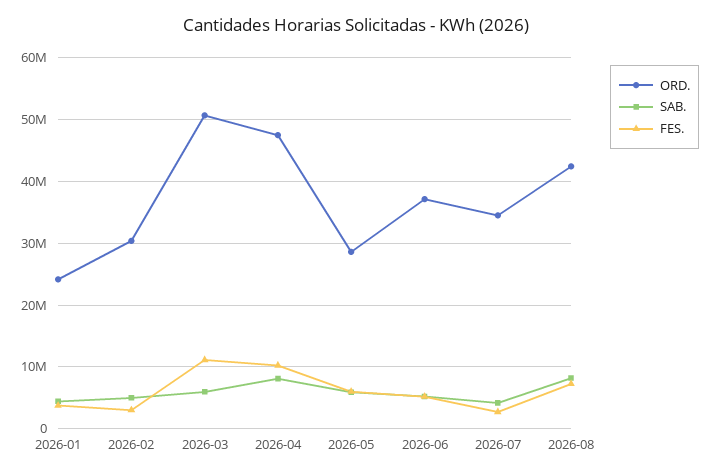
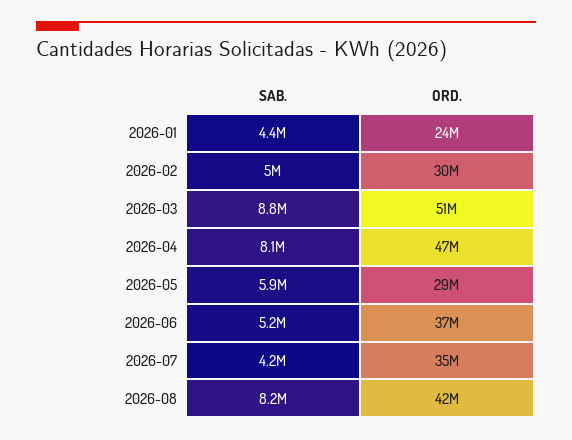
FES., 2026-01: 4000000 -> none
FES., 2026-02: 3000000 -> none
SAB., 2026-03: 6000000 -> 8800000
FES., 2026-03: 11000000 -> none
FES., 2026-04: 10000000 -> none
FES., 2026-05: 6000000 -> none
FES., 2026-06: 5000000 -> none
FES., 2026-07: 3000000 -> none
FES., 2026-08: 7000000 -> none

